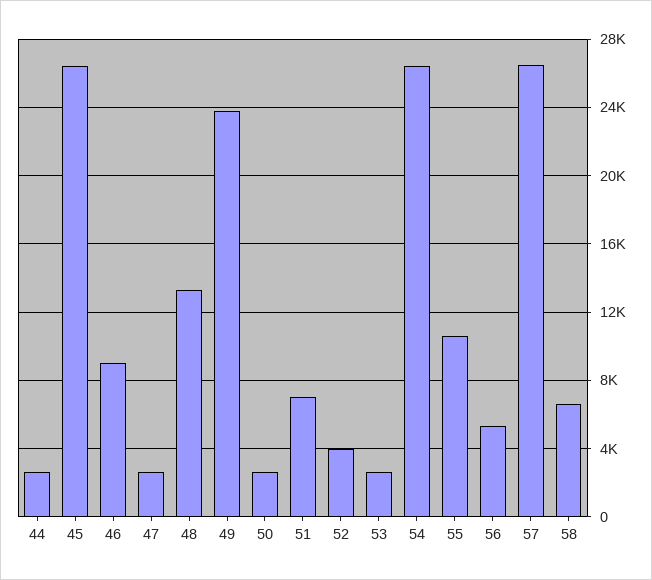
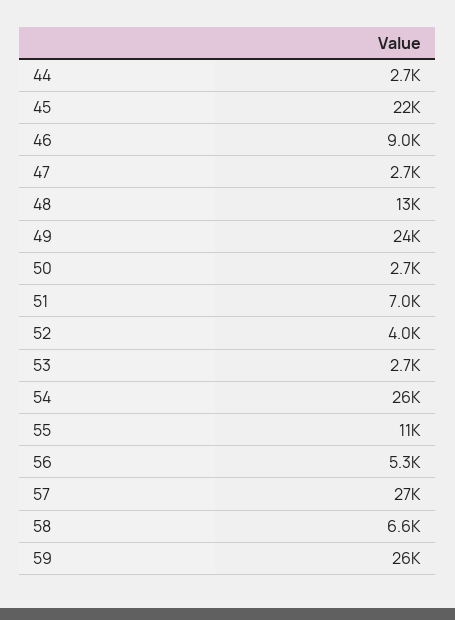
45: 26500 -> 22000
59: none -> 26000

